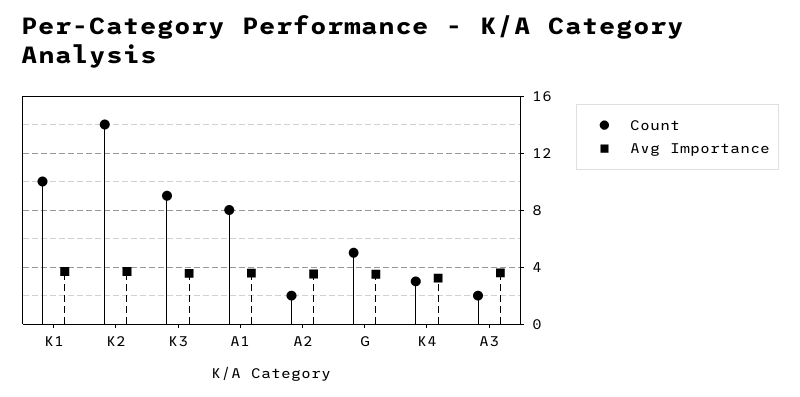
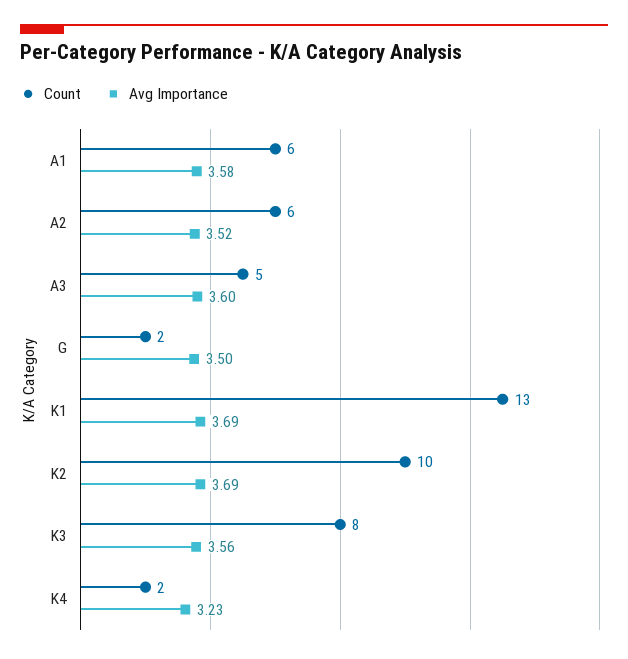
Count, K1: 10 -> 13
Count, K2: 14 -> 10
Count, K3: 9 -> 8
Count, A1: 8 -> 6
Count, A2: 2 -> 6
Count, G: 5 -> 2
Count, K4: 3 -> 2
Count, A3: 2 -> 5

